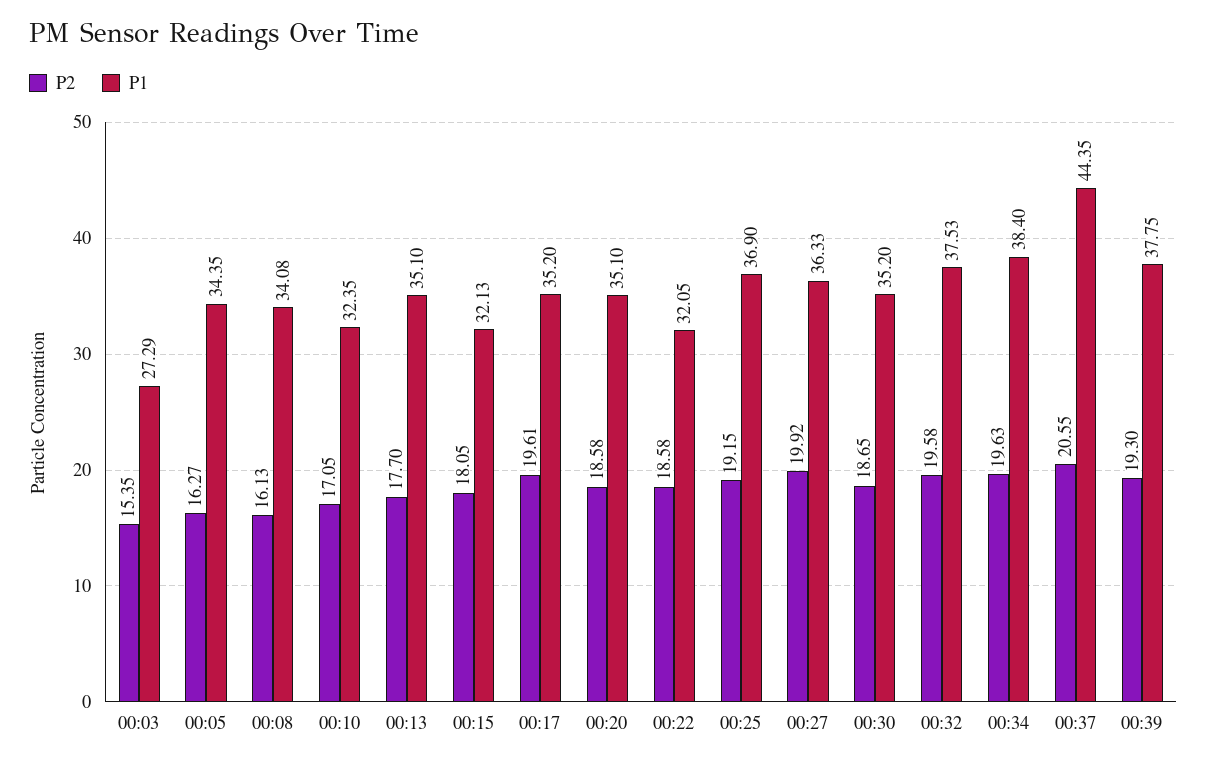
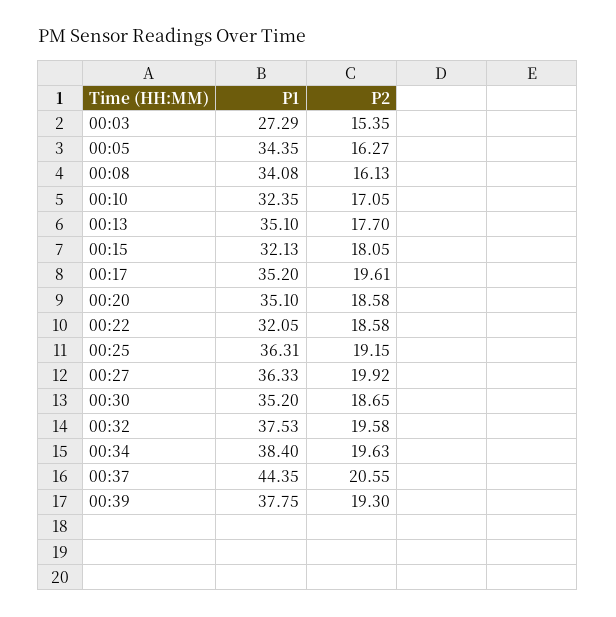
P1, 00:25: 36.9 -> 36.31

